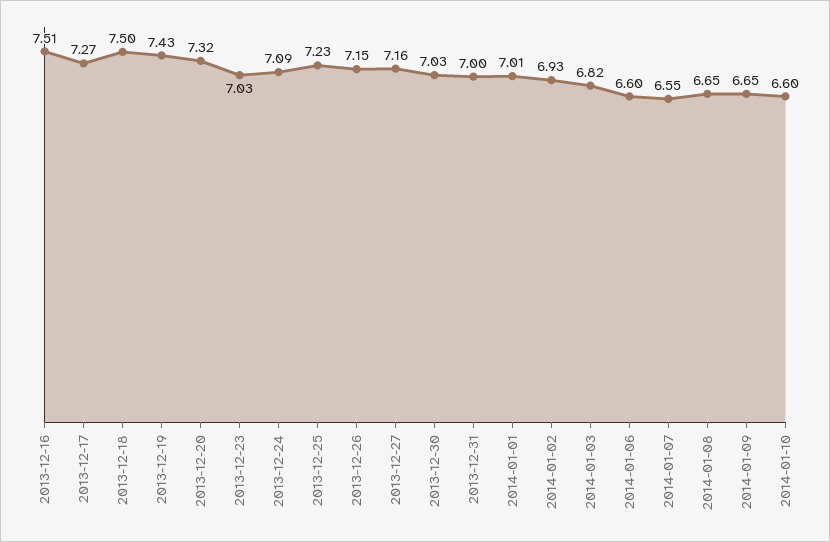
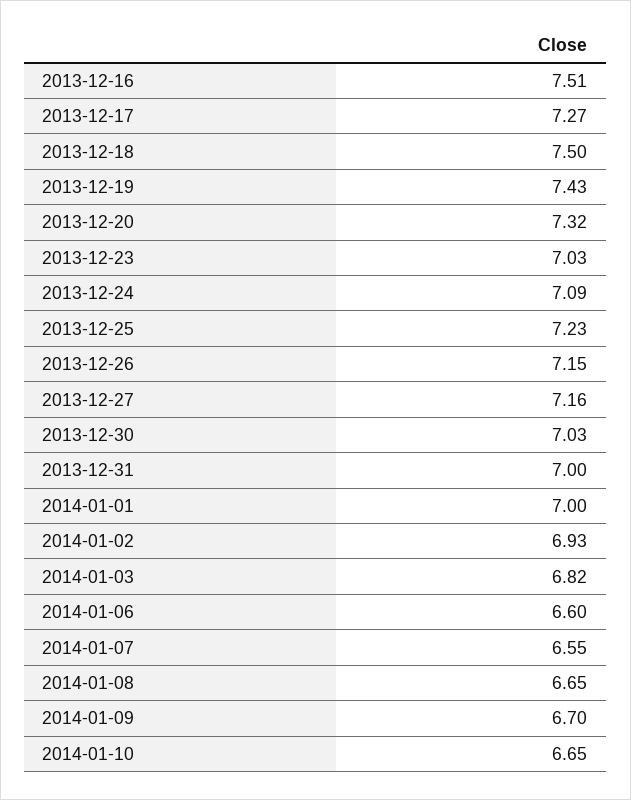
2014-01-01: 7.01 -> 7
2014-01-09: 6.65 -> 6.7
2014-01-10: 6.6 -> 6.65

